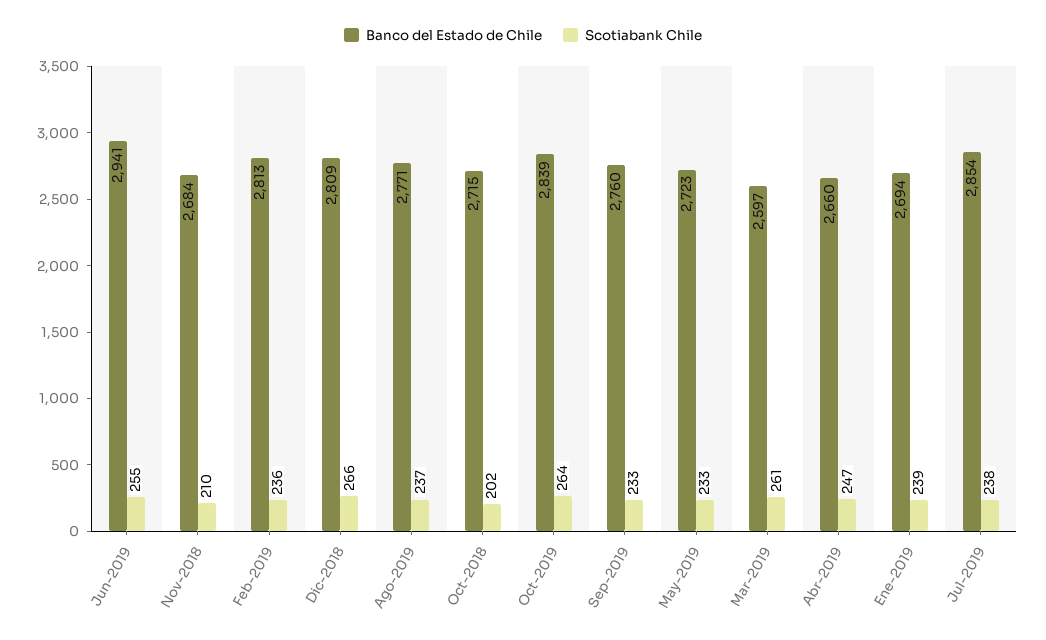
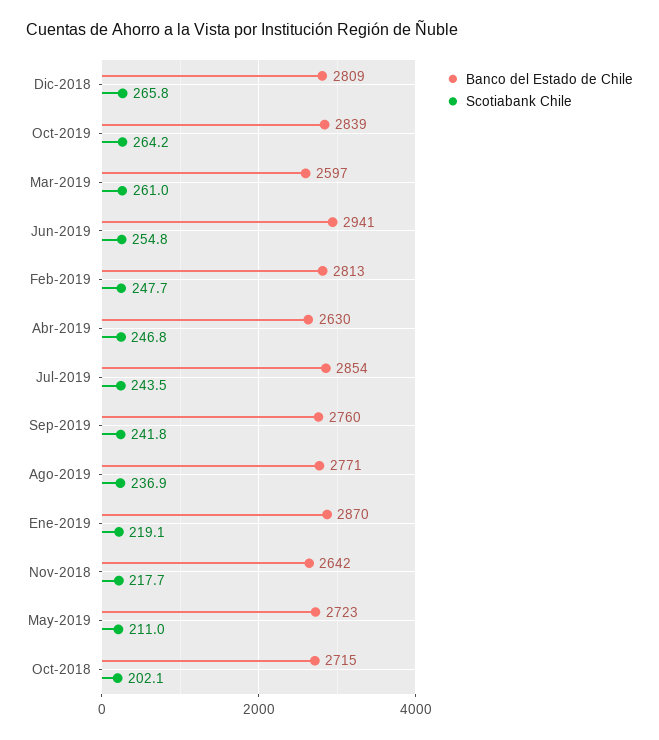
Banco del Estado de Chile, Nov-2018: 2684 -> 2642
Scotiabank Chile, Nov-2018: 210 -> 217.7
Scotiabank Chile, Feb-2019: 236 -> 247.7
Scotiabank Chile, Sep-2019: 233 -> 241.8
Scotiabank Chile, May-2019: 233 -> 211
Banco del Estado de Chile, Abr-2019: 2660 -> 2630
Banco del Estado de Chile, Ene-2019: 2694 -> 2870
Scotiabank Chile, Ene-2019: 239 -> 219.1
Scotiabank Chile, Jul-2019: 238 -> 243.5

